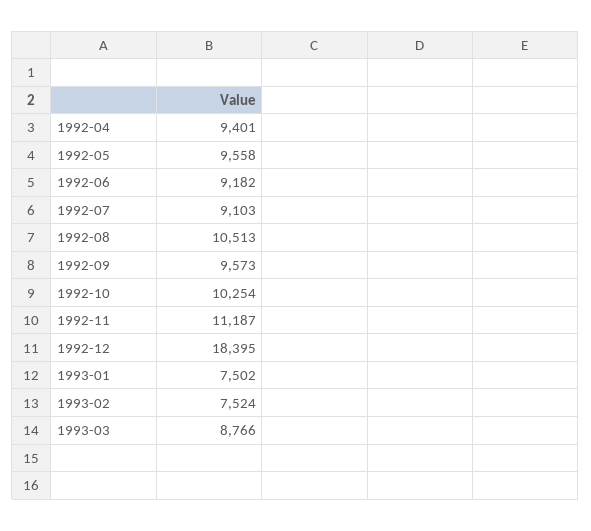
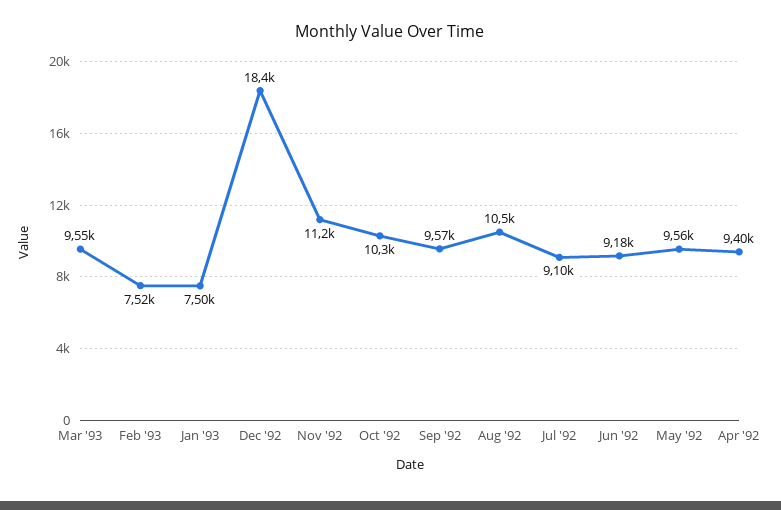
1993-03: 8766 -> 9550

